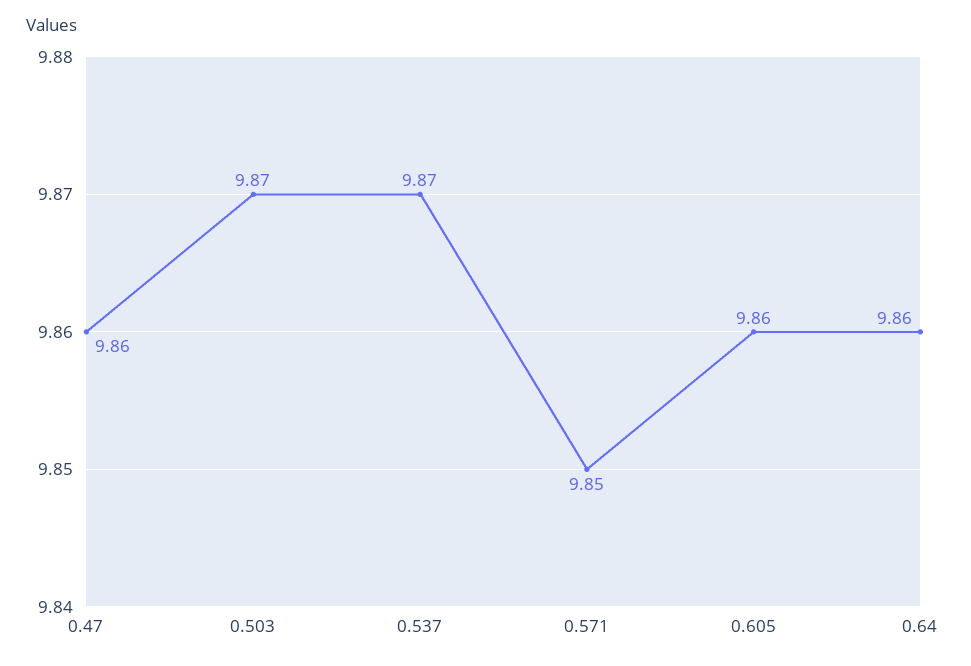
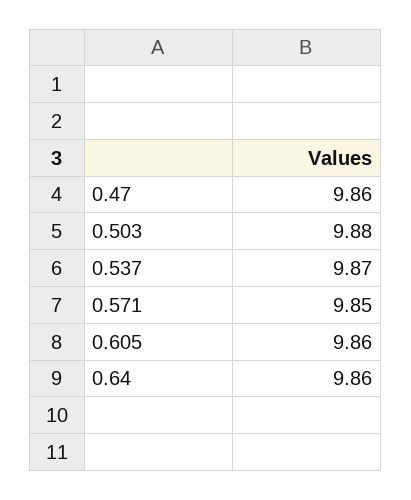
0.503: 9.87 -> 9.88

